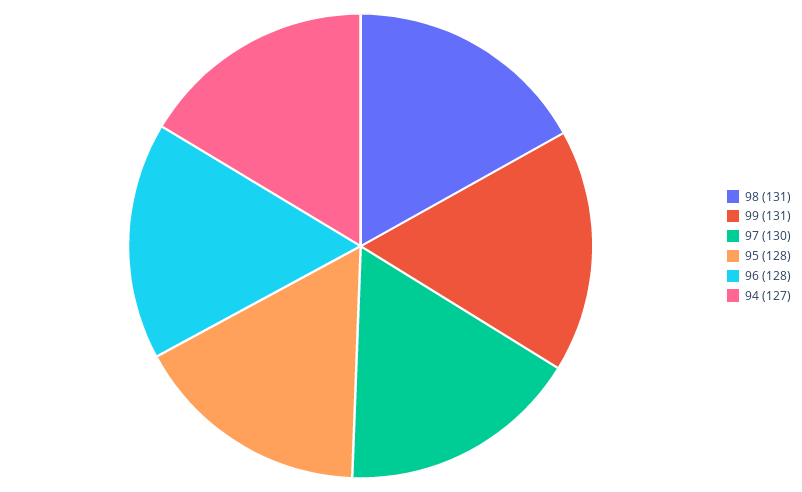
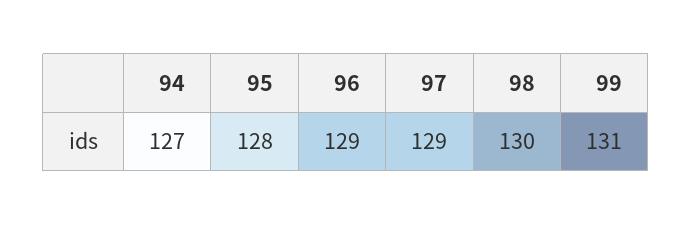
98: 131 -> 130
97: 130 -> 129
96: 128 -> 129

